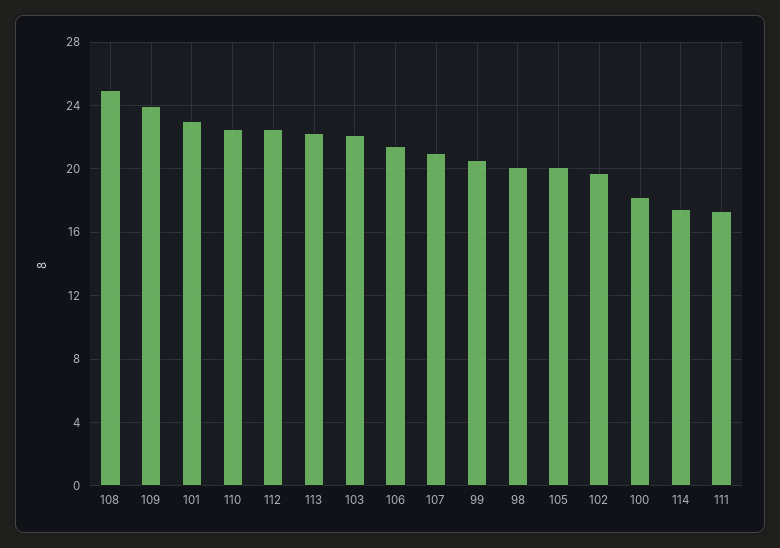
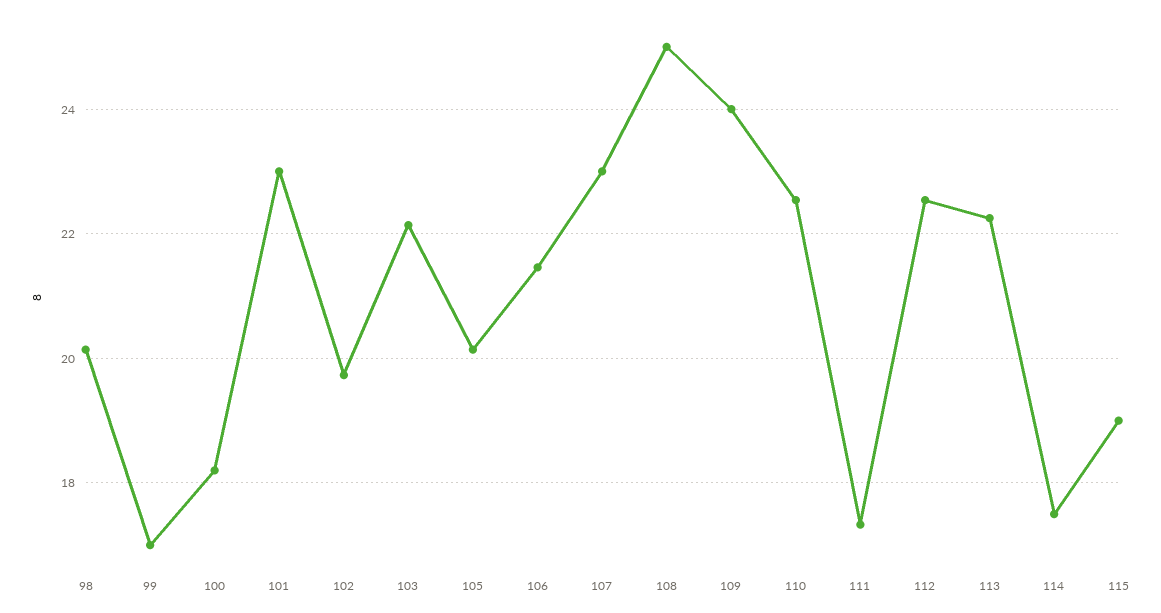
107: 21 -> 23
99: 20.5 -> 17
115: none -> 19

